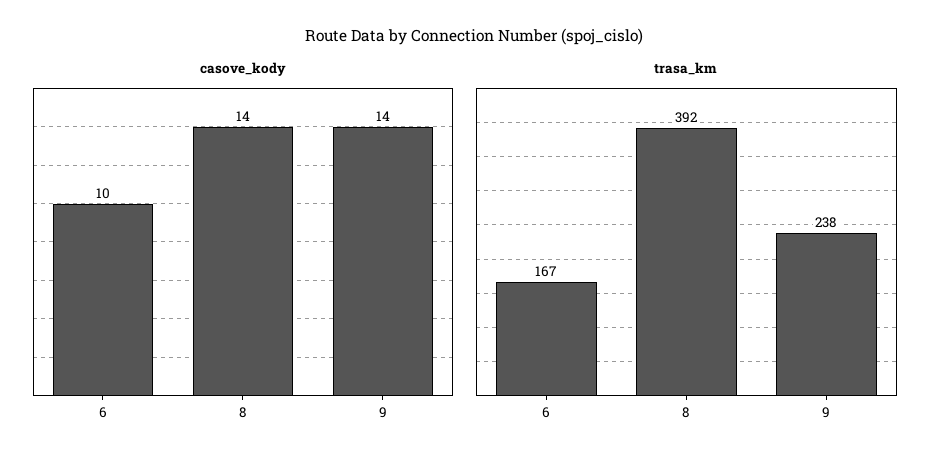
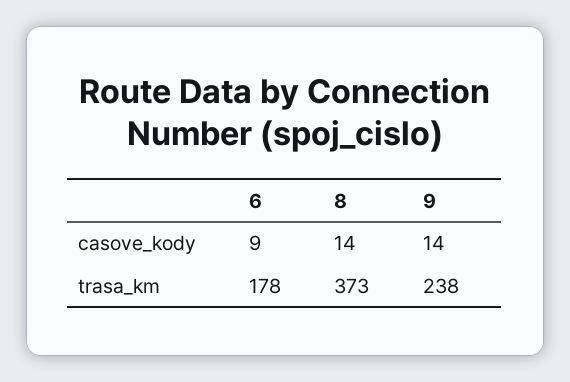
casove_kody, 6: 10 -> 9
trasa_km, 6: 167 -> 178
trasa_km, 8: 392 -> 373

